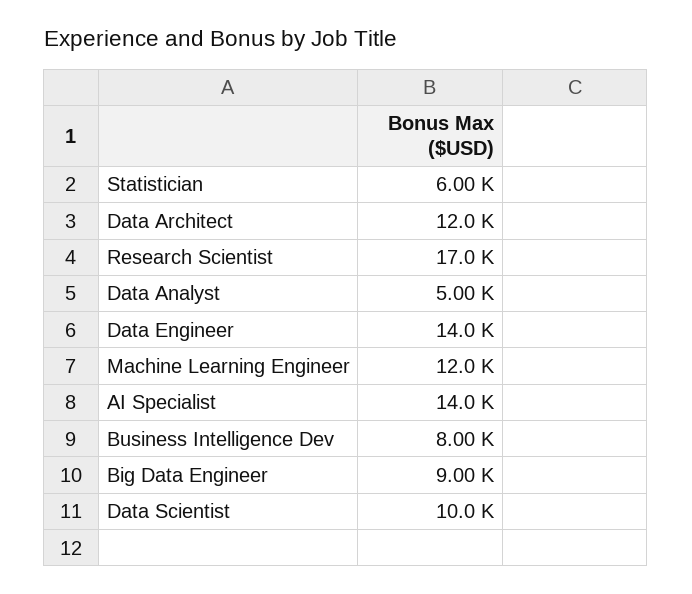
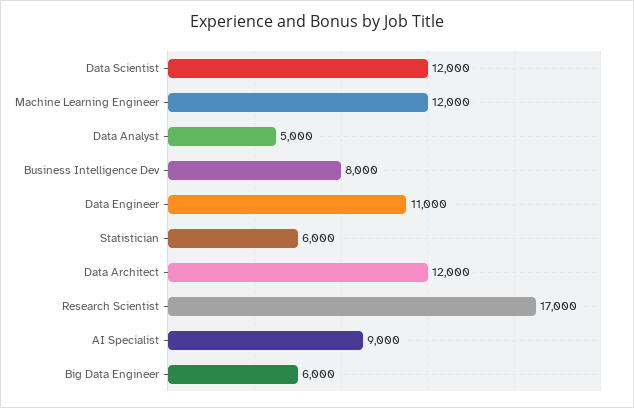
Data Engineer: 14000 -> 11000
AI Specialist: 14000 -> 9000
Big Data Engineer: 9000 -> 6000
Data Scientist: 10000 -> 12000

